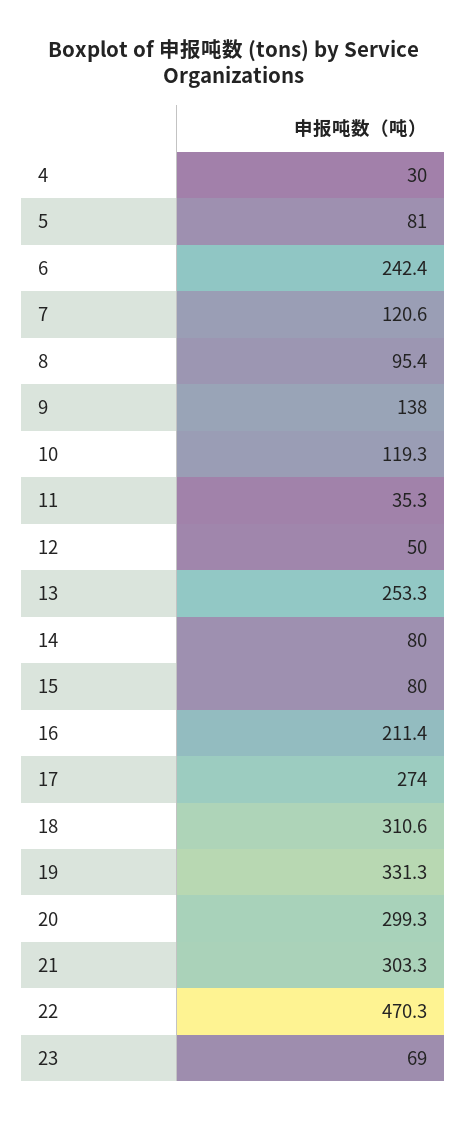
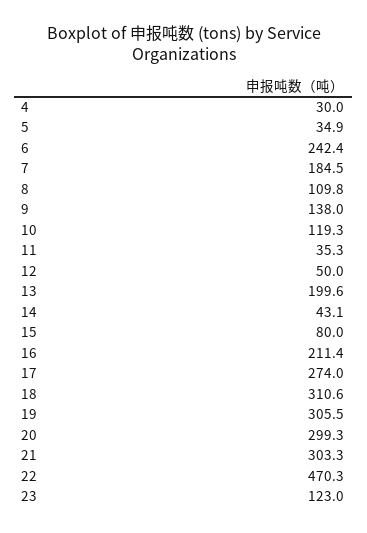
5: 81 -> 34.9
7: 120.6 -> 184.5
8: 95.4 -> 109.8
13: 253.3 -> 199.6
14: 80 -> 43.1
19: 331.3 -> 305.5
23: 69 -> 123

